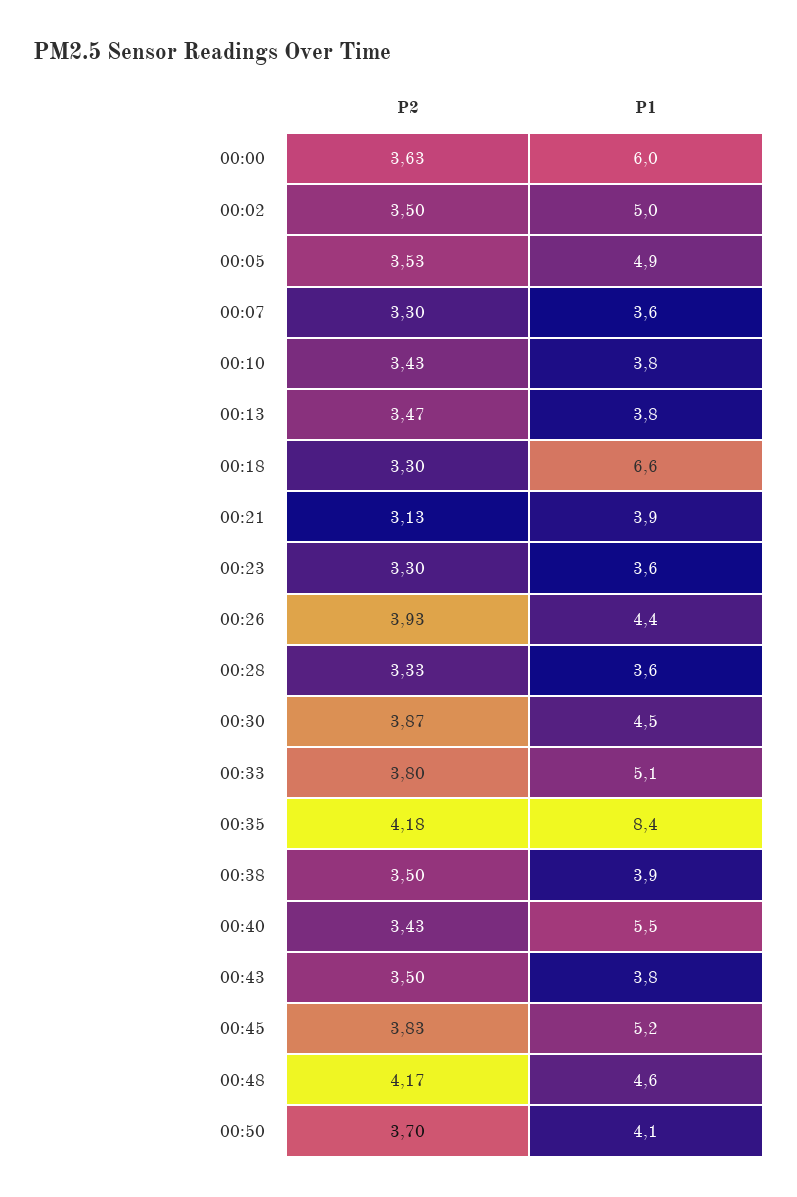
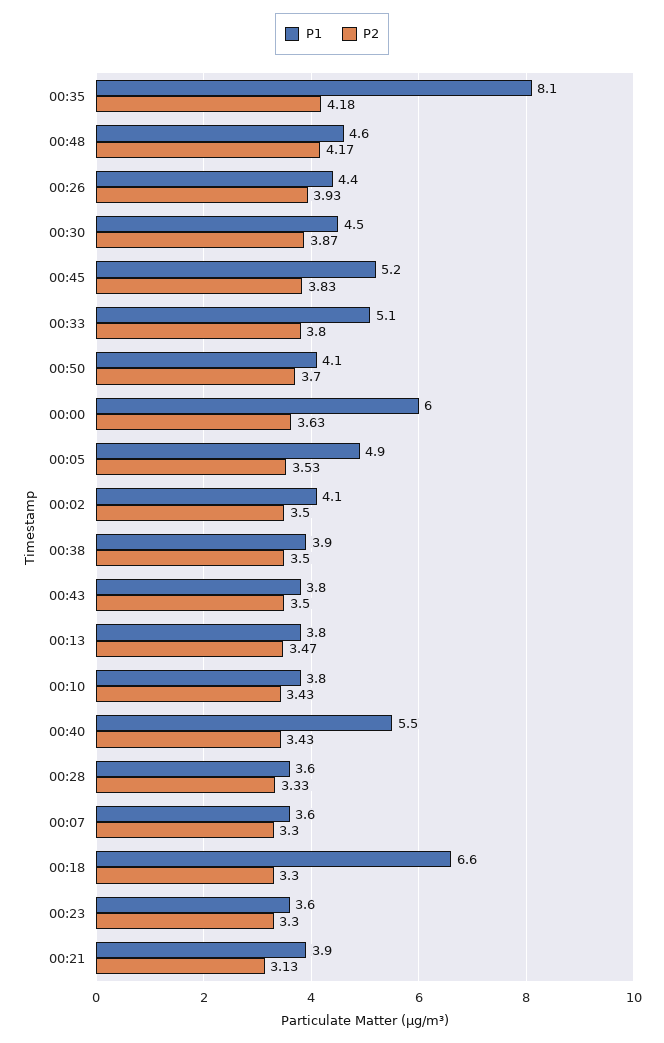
P1, 00:02: 5 -> 4.1
P1, 00:35: 8.4 -> 8.1

